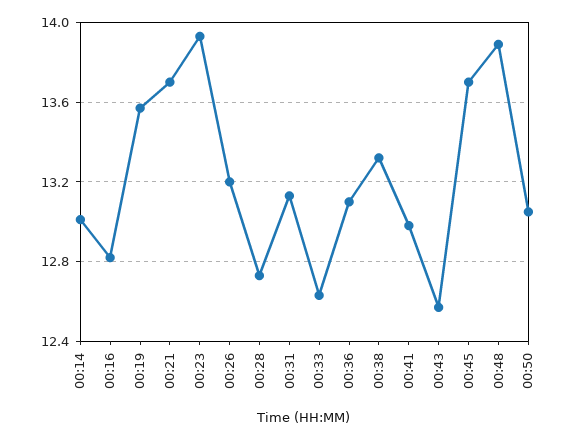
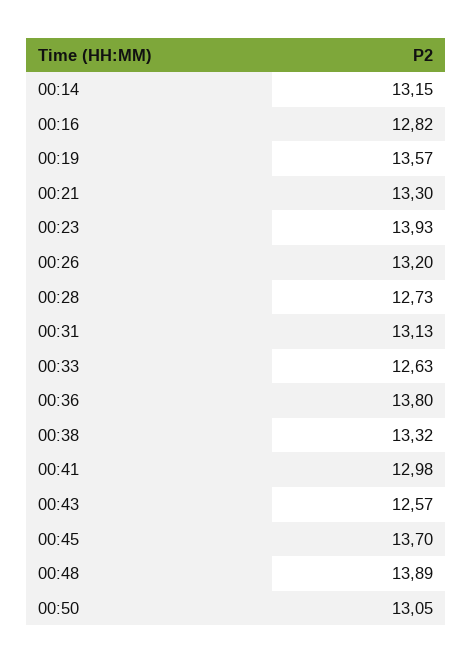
00:14: 13 -> 13.15
00:21: 13.7 -> 13.3
00:36: 13.1 -> 13.8

